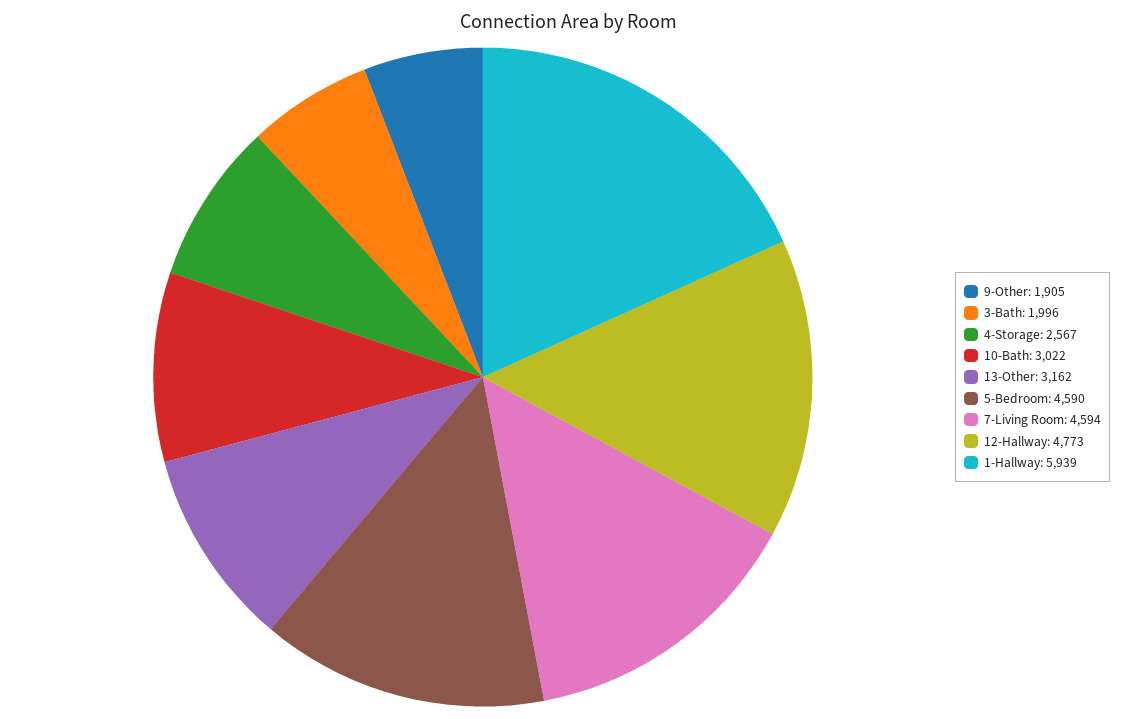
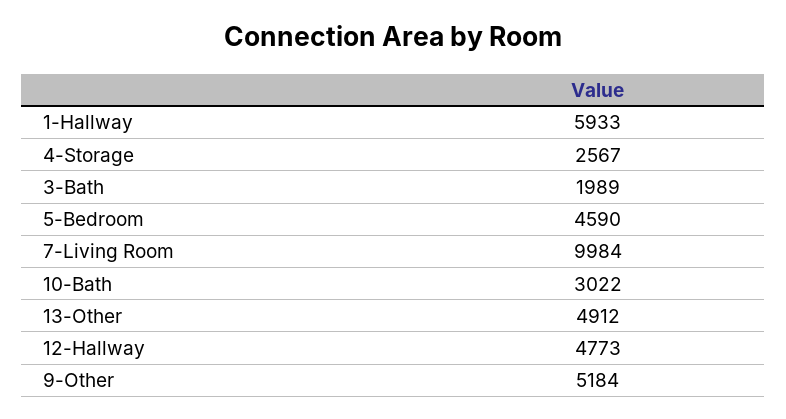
9-Other: 1905 -> 5184
3-Bath: 1996 -> 1989
13-Other: 3162 -> 4912
7-Living Room: 4594 -> 9984
1-Hallway: 5939 -> 5933

